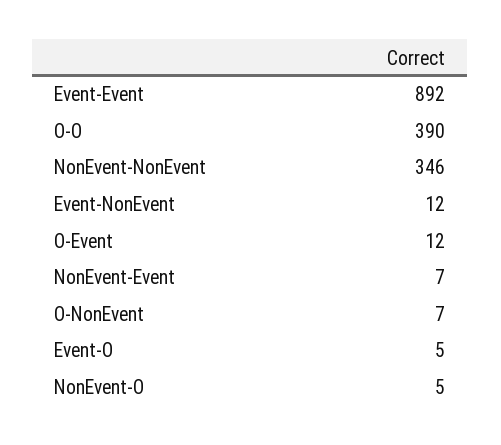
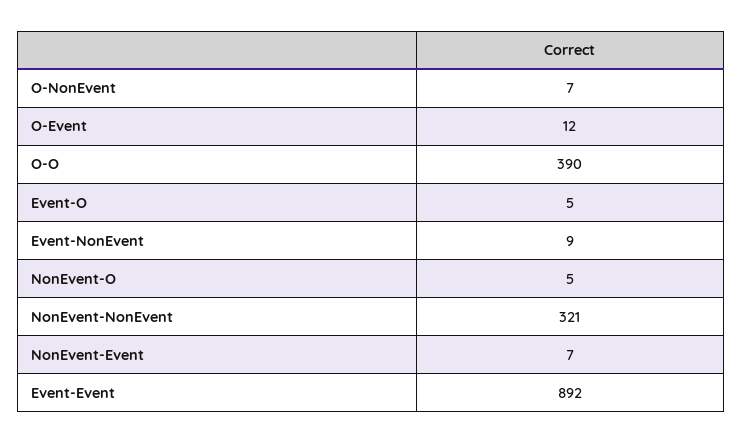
NonEvent-NonEvent: 346 -> 321
Event-NonEvent: 12 -> 9

